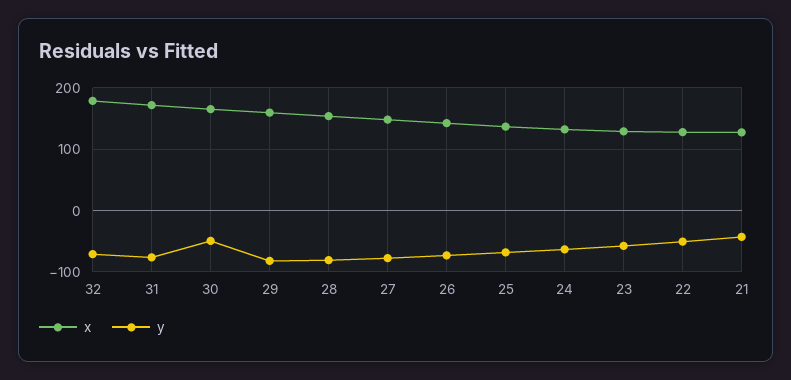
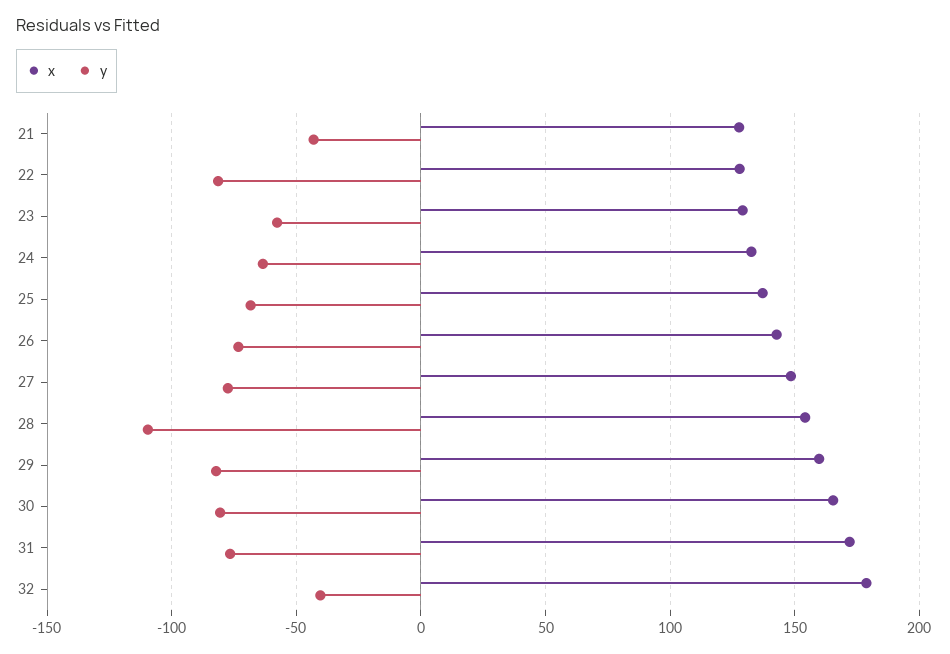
y, 32: -70 -> -40
y, 30: -50 -> -80
y, 28: -80 -> -110
y, 22: -50 -> -80

